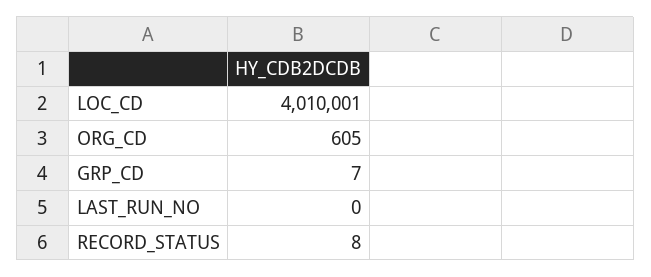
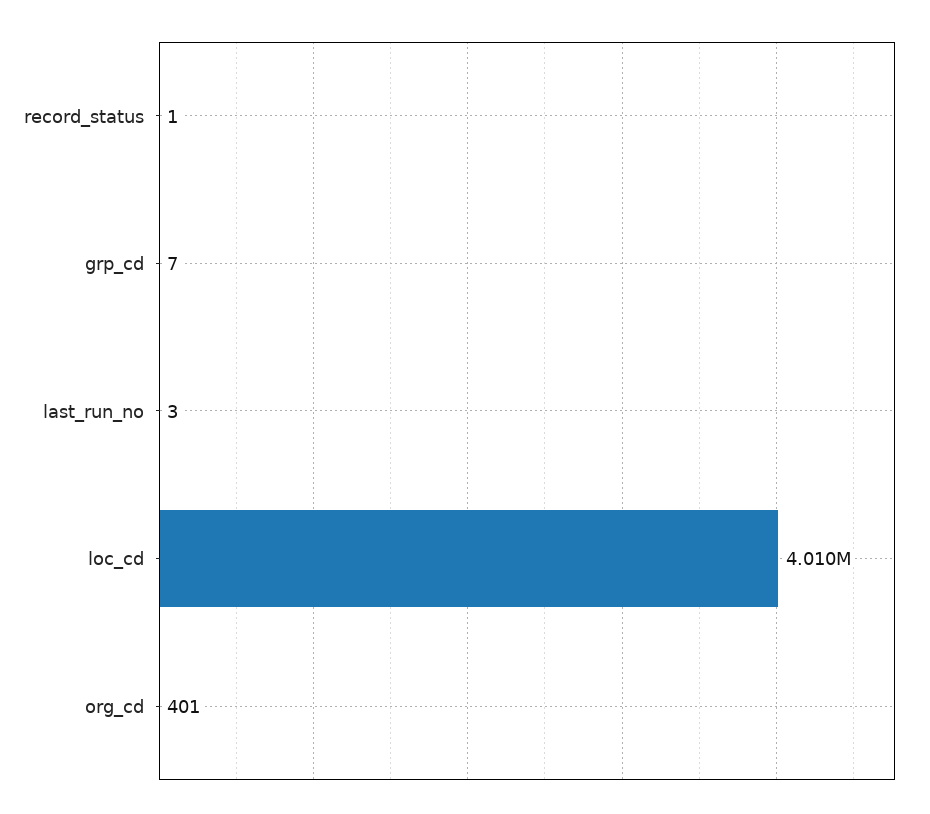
ORG_CD: 605 -> 401
LAST_RUN_NO: 0 -> 3
RECORD_STATUS: 8 -> 1

